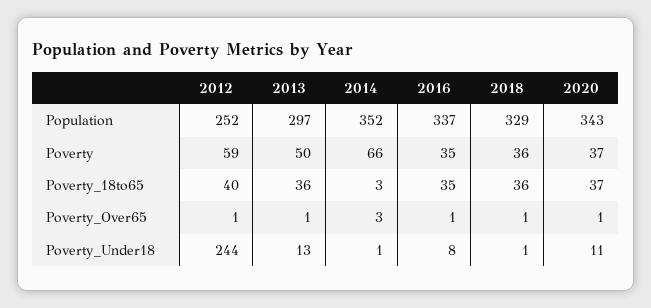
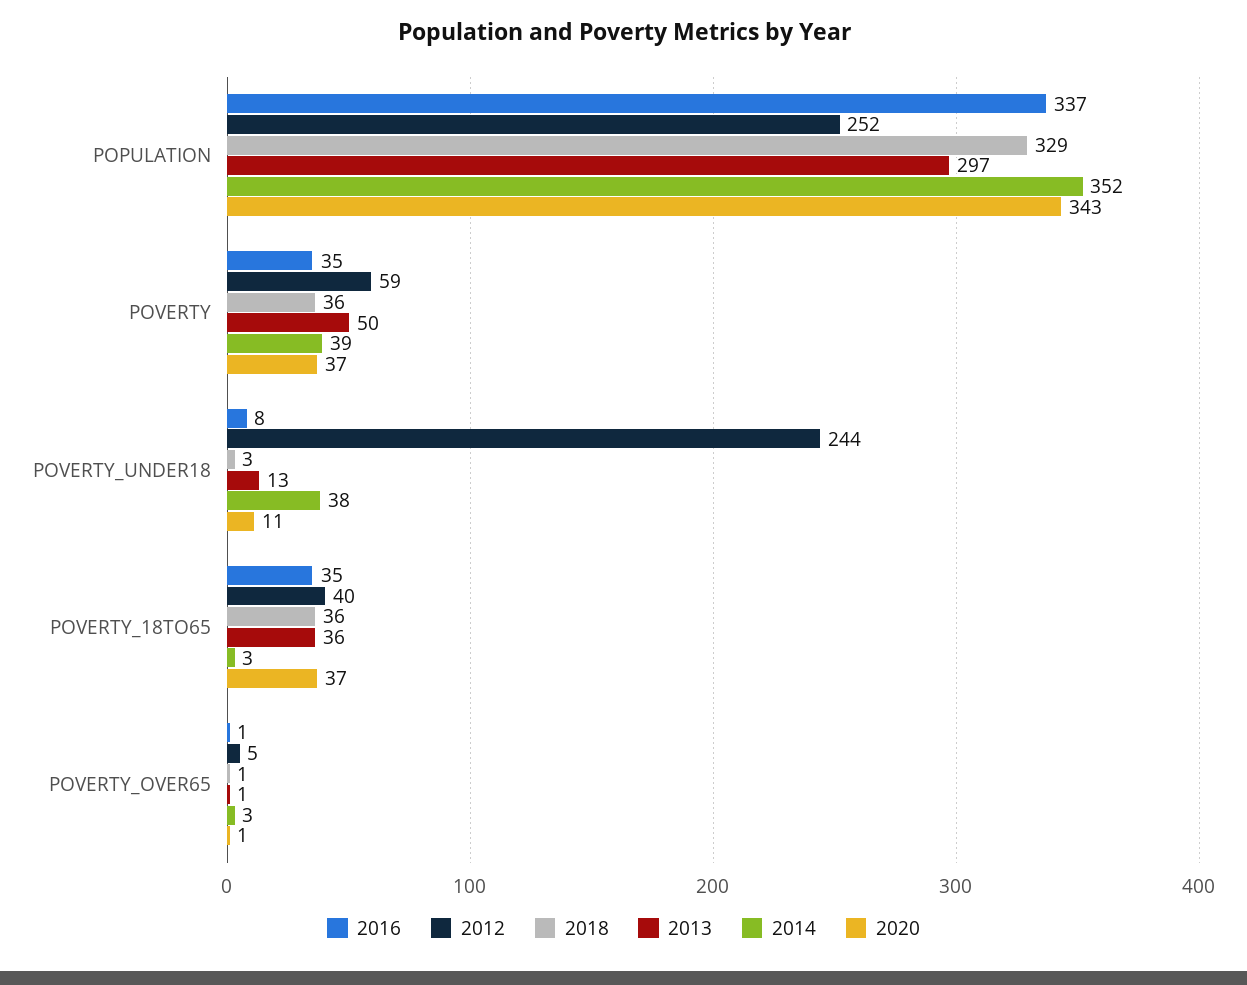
2014, Poverty: 66 -> 39
2012, Poverty_Over65: 1 -> 5
2014, Poverty_Under18: 1 -> 38
2018, Poverty_Under18: 1 -> 3

